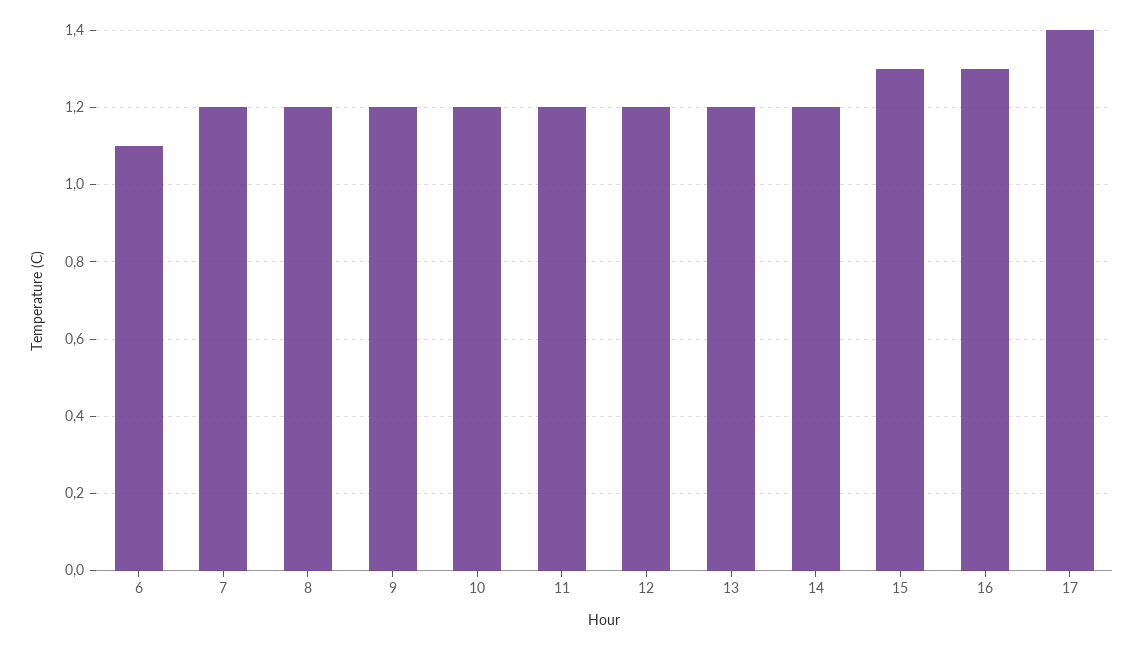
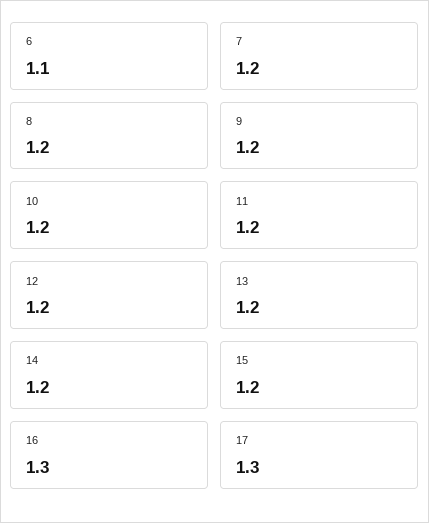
15: 1.3 -> 1.2
17: 1.4 -> 1.3

